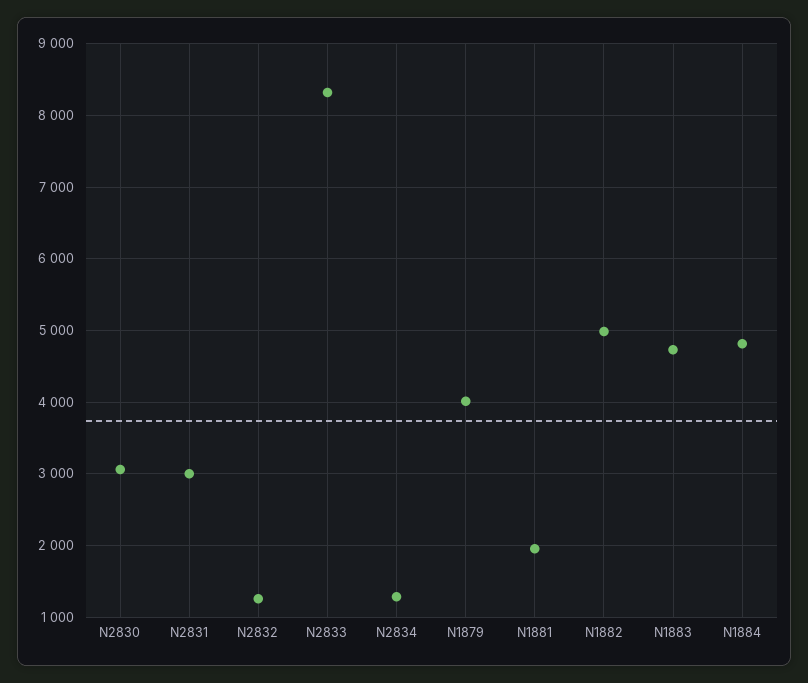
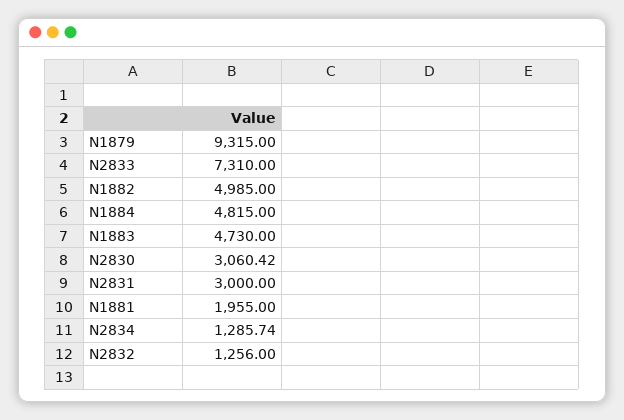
N2833: 8300 -> 7310
N1879: 4000 -> 9315

